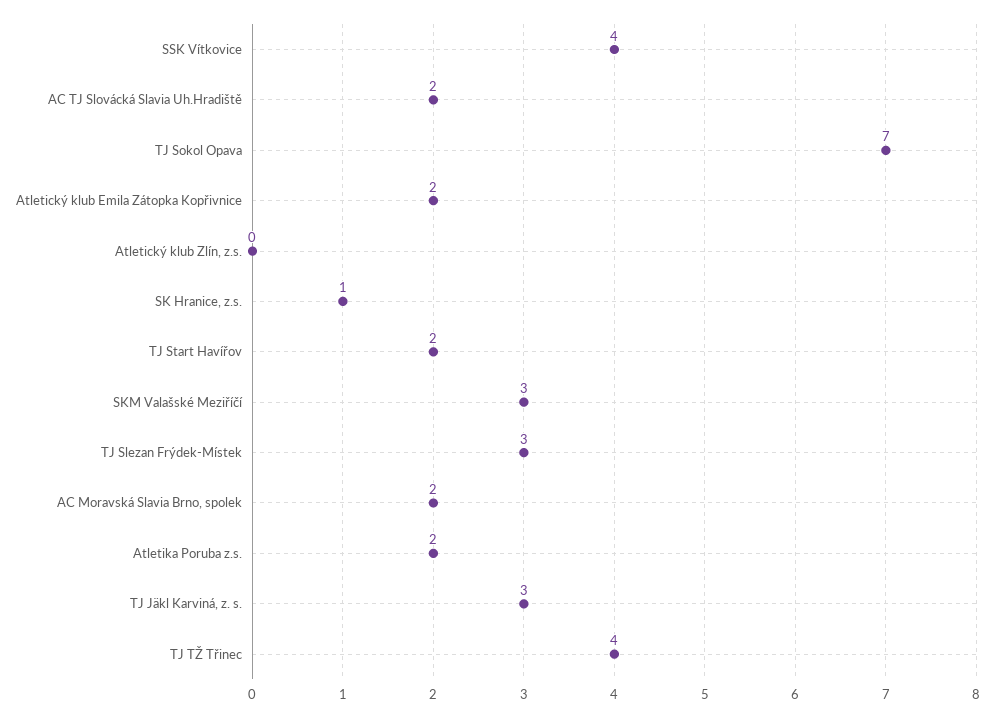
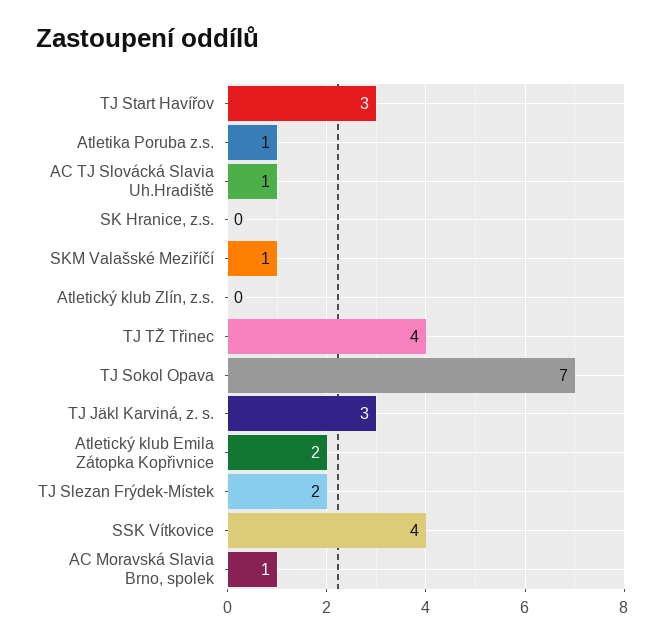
AC TJ Slovácká Slavia Uh.Hradiště: 2 -> 1
SK Hranice, z.s.: 1 -> 0
TJ Start Havířov: 2 -> 3
SKM Valašské Meziříčí: 3 -> 1
TJ Slezan Frýdek-Místek: 3 -> 2
AC Moravská Slavia Brno, spolek: 2 -> 1
Atletika Poruba z.s.: 2 -> 1

